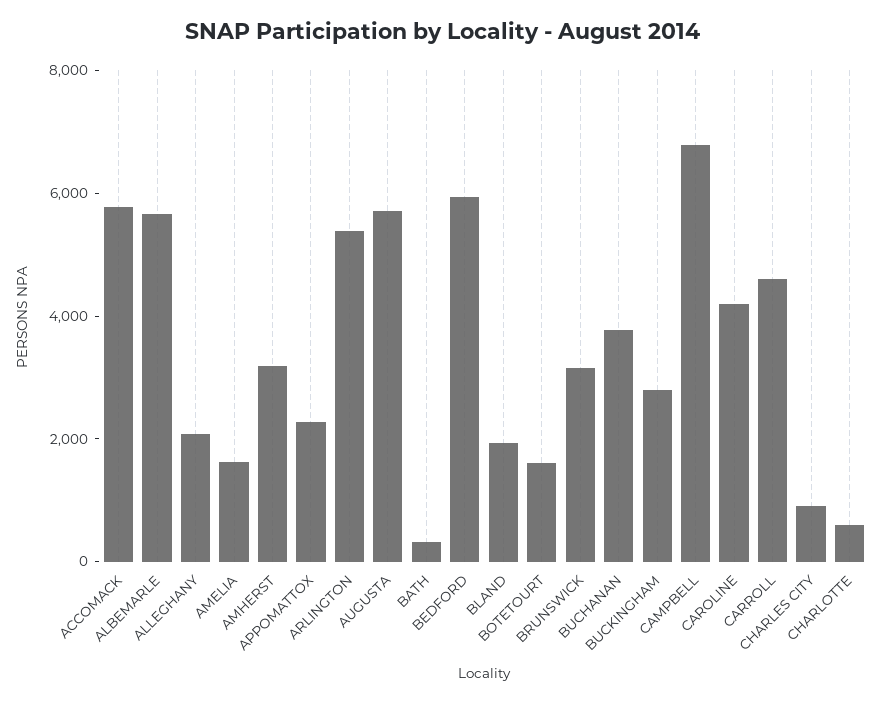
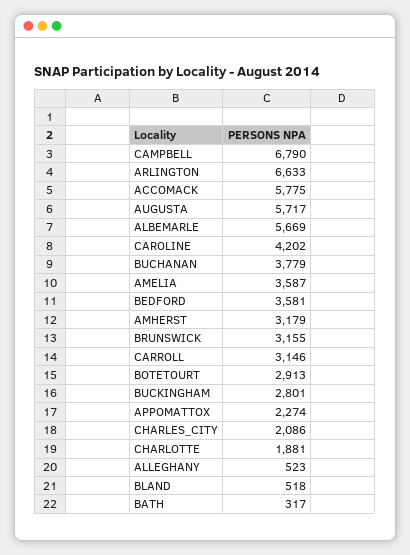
ALLEGHANY: 2000 -> 523
AMELIA: 1500 -> 3587
ARLINGTON: 5500 -> 6633
BEDFORD: 6000 -> 3581
BLAND: 2000 -> 518
BOTETOURT: 1500 -> 2913
CARROLL: 4500 -> 3146
CHARLES CITY: 1000 -> 2086
CHARLOTTE: 500 -> 1881

